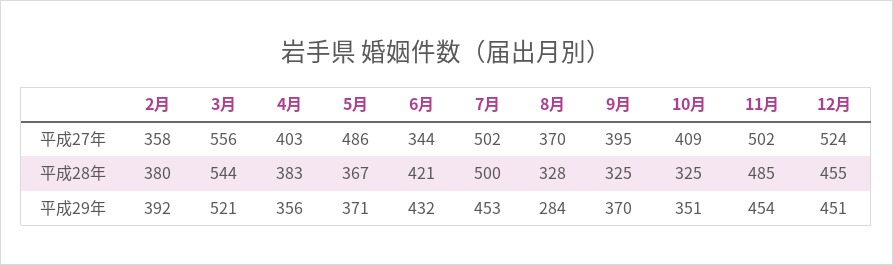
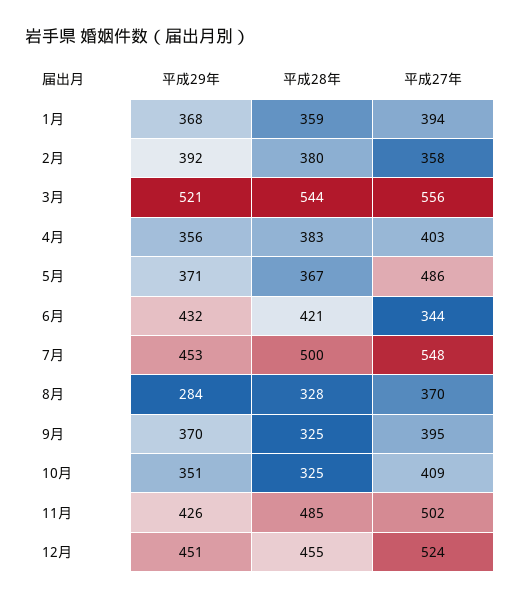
7月, 平成27年: 502 -> 548
11月, 平成29年: 454 -> 426
1月, 平成29年: none -> 368
1月, 平成28年: none -> 359
1月, 平成27年: none -> 394

